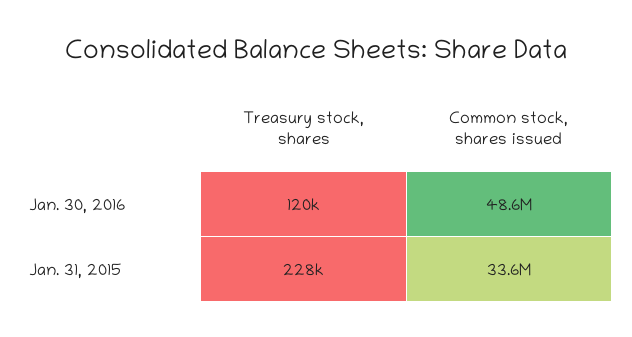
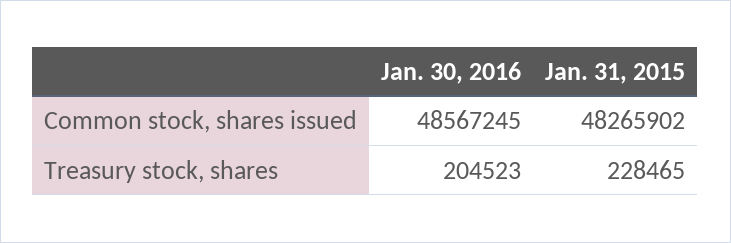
Treasury stock, shares, Jan. 30, 2016: 120000 -> 204523
Common stock, shares issued, Jan. 31, 2015: 33600000 -> 48265902

